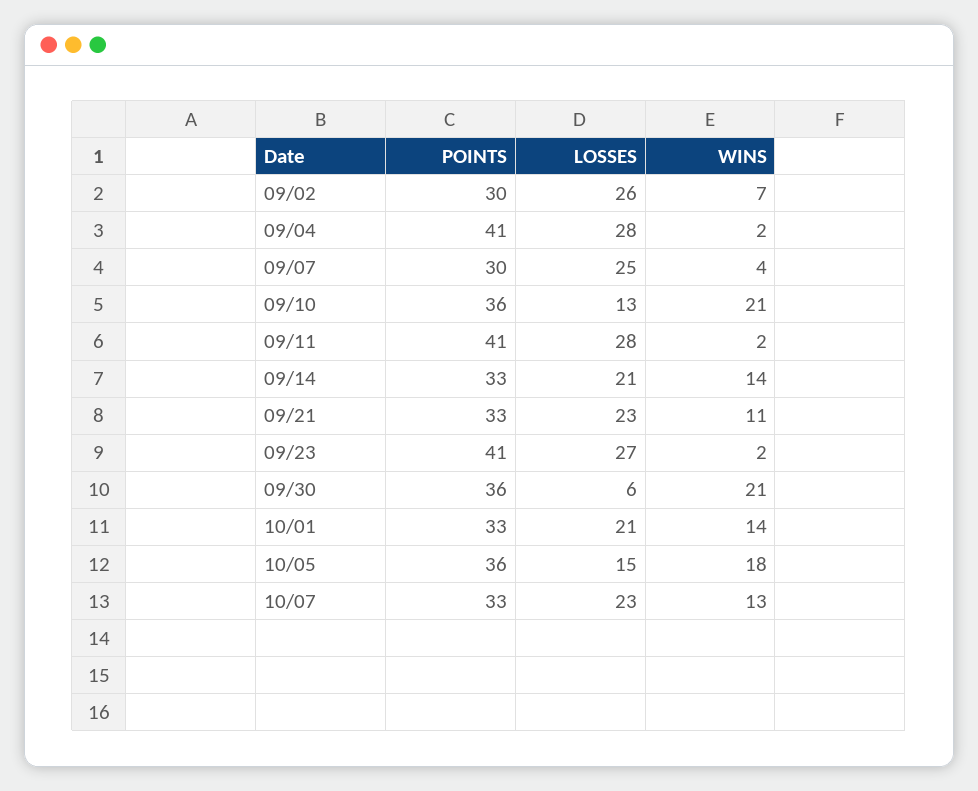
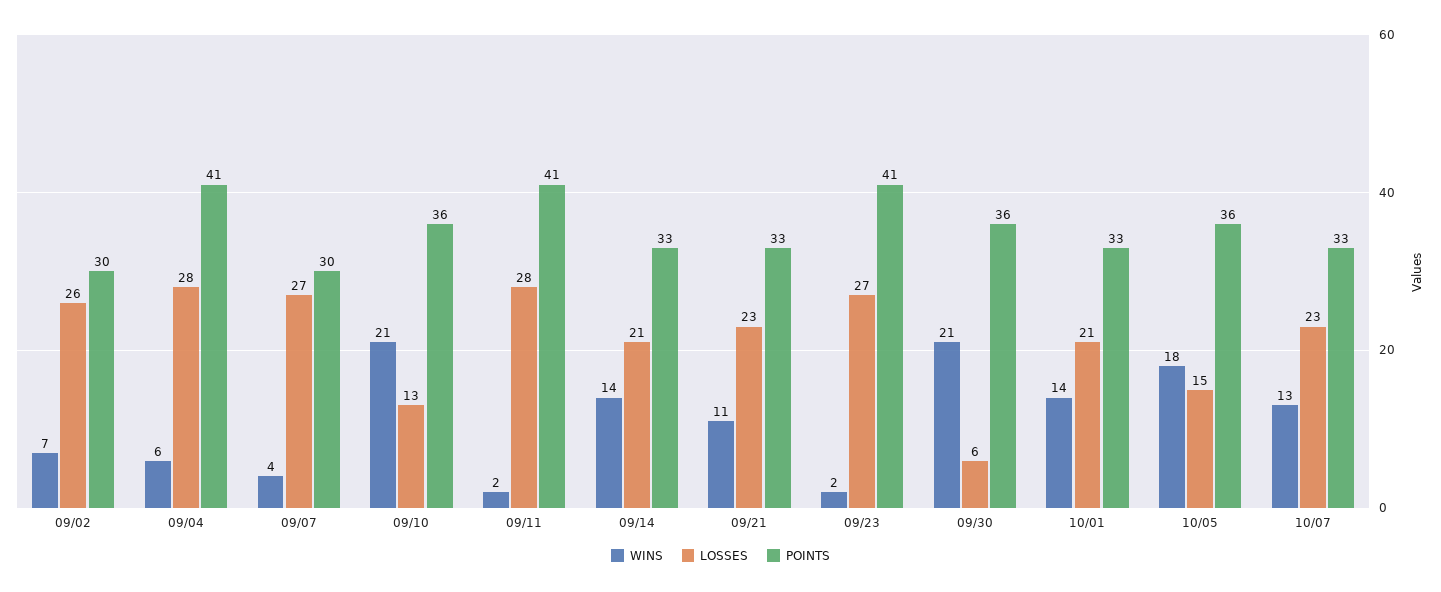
WINS, 09/04: 2 -> 6
LOSSES, 09/07: 25 -> 27

